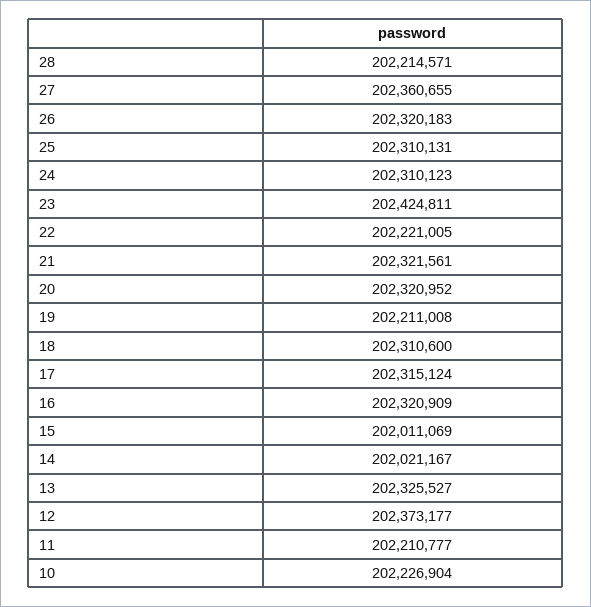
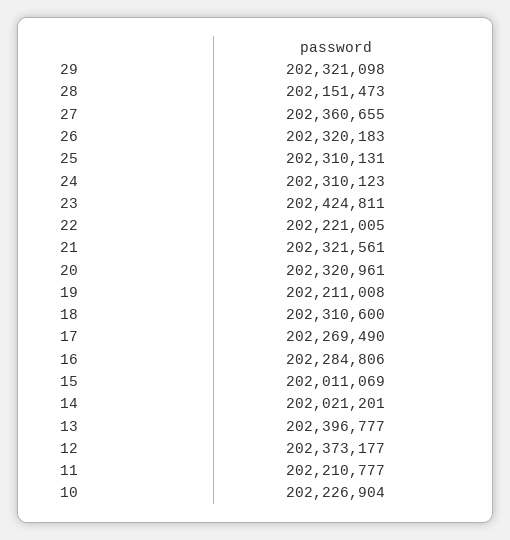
28: 202214571 -> 202151473
20: 202320952 -> 202320961
17: 202315124 -> 202269490
16: 202320909 -> 202284806
14: 202021167 -> 202021201
13: 202325527 -> 202396777
29: none -> 202321098

